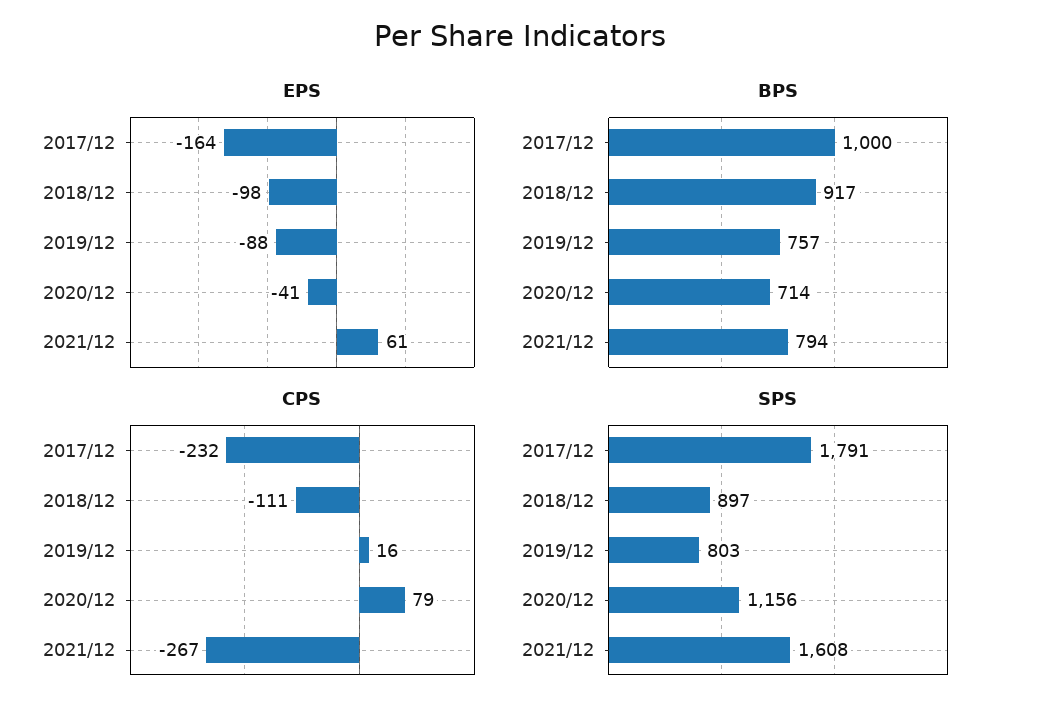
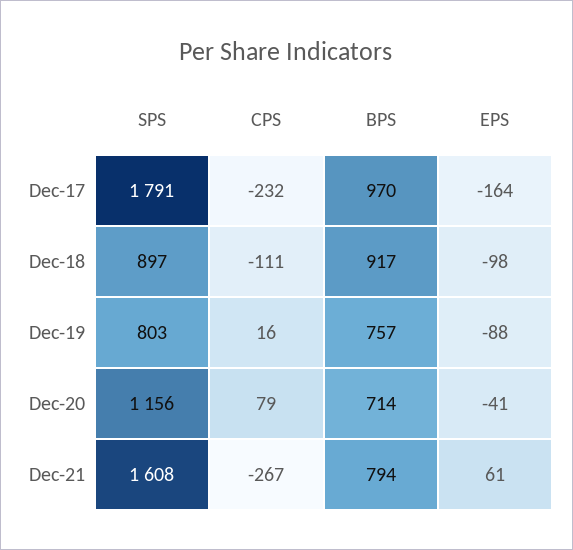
BPS, 2017/12: 1000 -> 970

